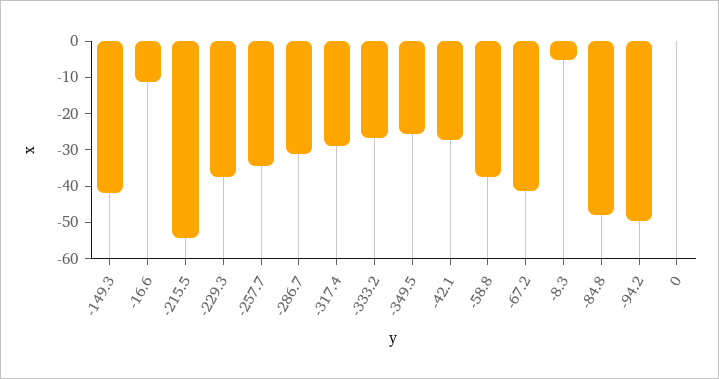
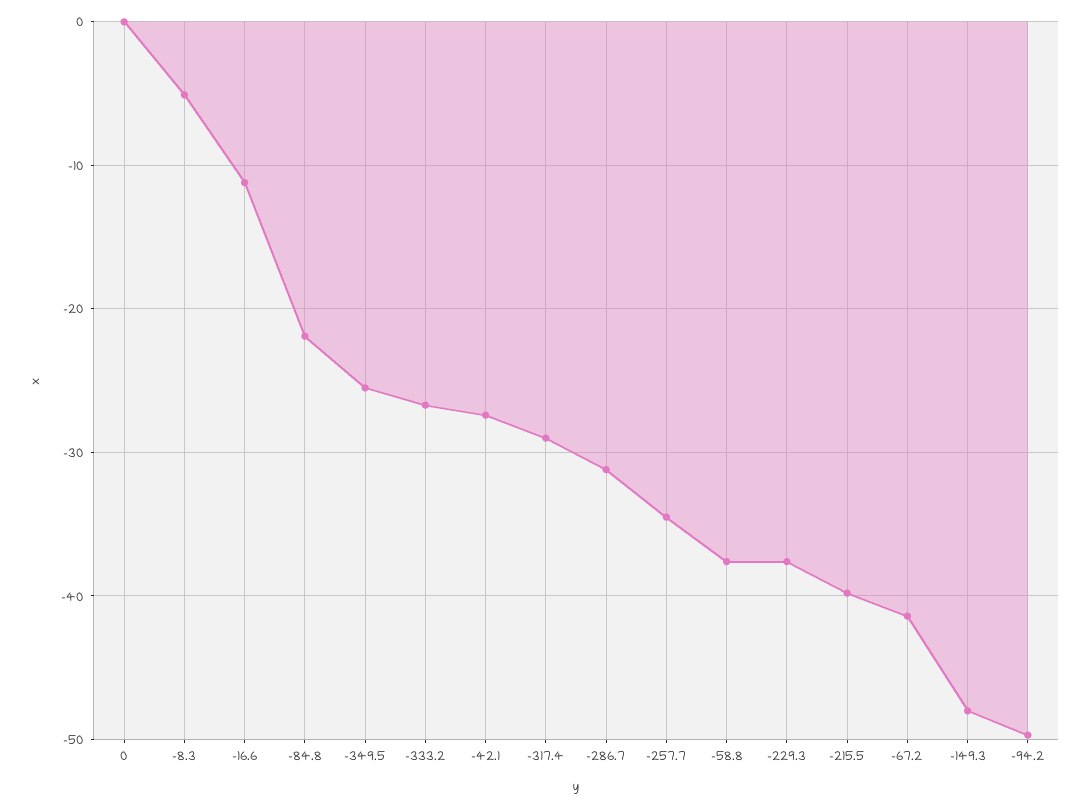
-149.3: -42.5 -> -48
-215.5: -55 -> -40
-84.8: -47.5 -> -22

